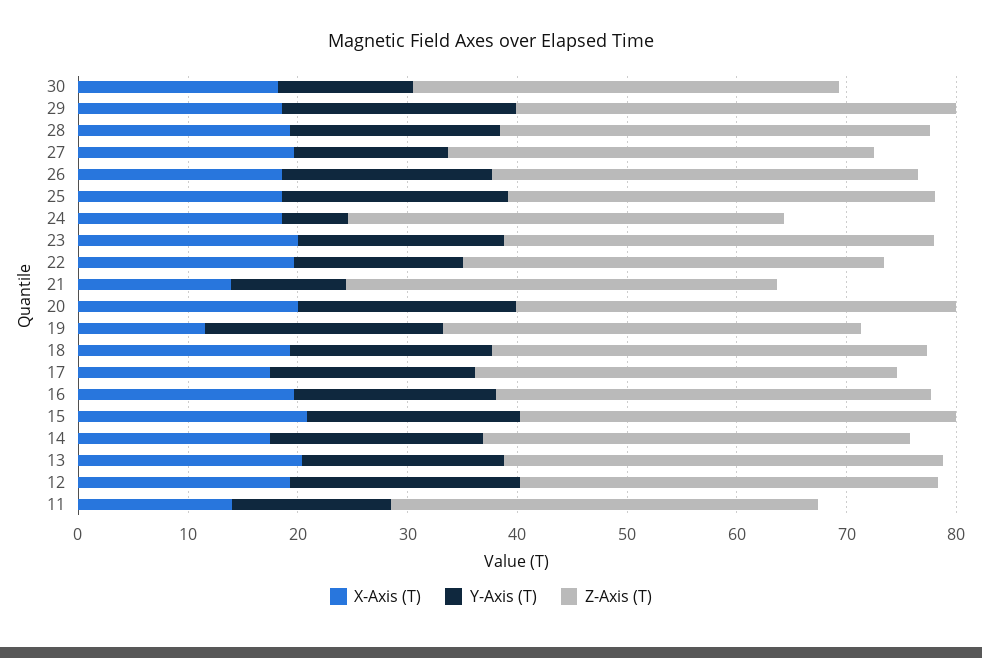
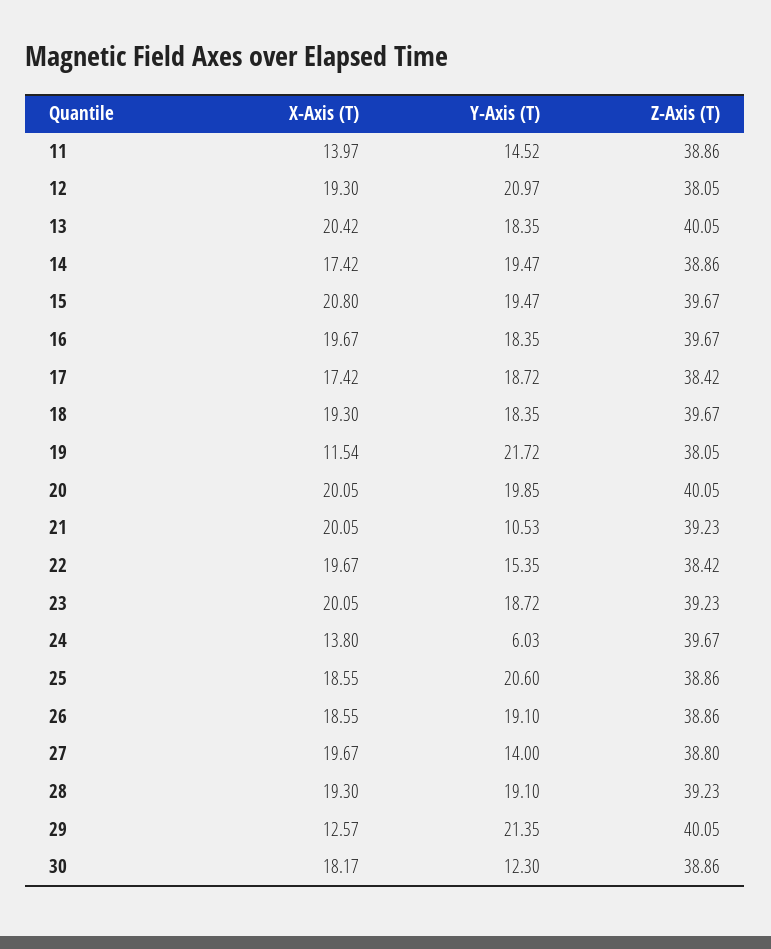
X-Axis (T), 29: 18 -> 12.57
X-Axis (T), 24: 18 -> 13.8
X-Axis (T), 21: 14 -> 20.05

